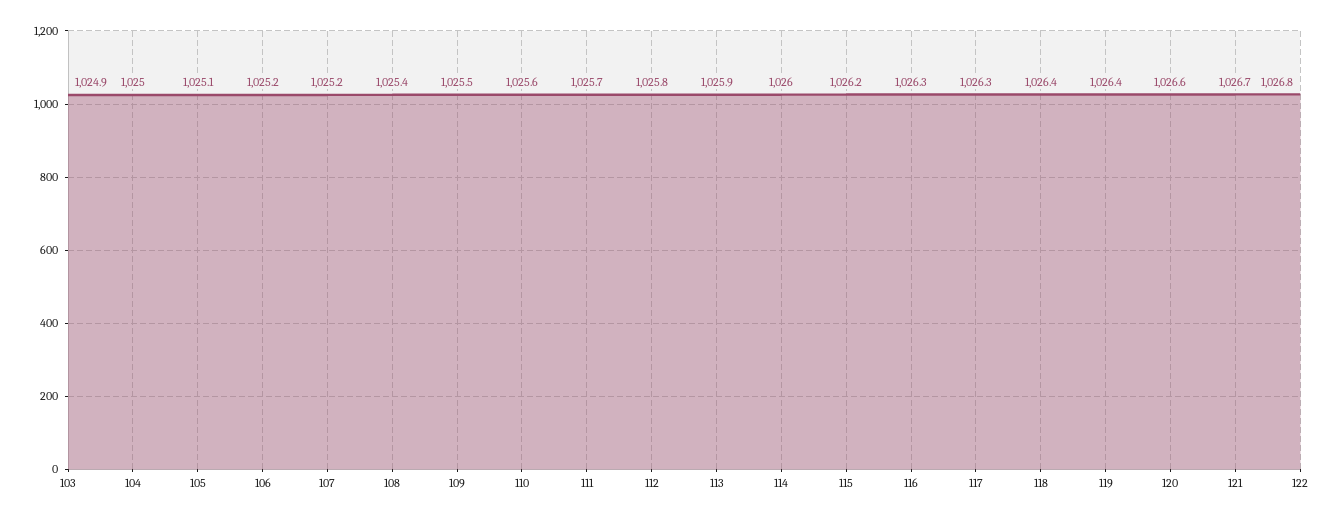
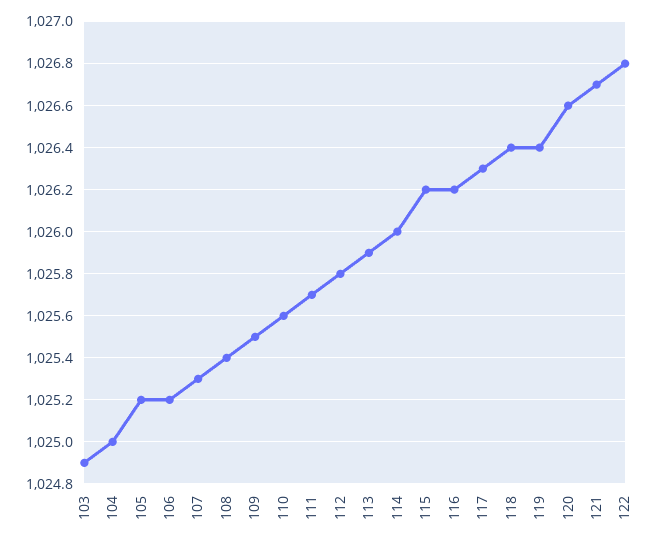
105: 1025.1 -> 1025.2
107: 1025.2 -> 1025.3
116: 1026.3 -> 1026.2

